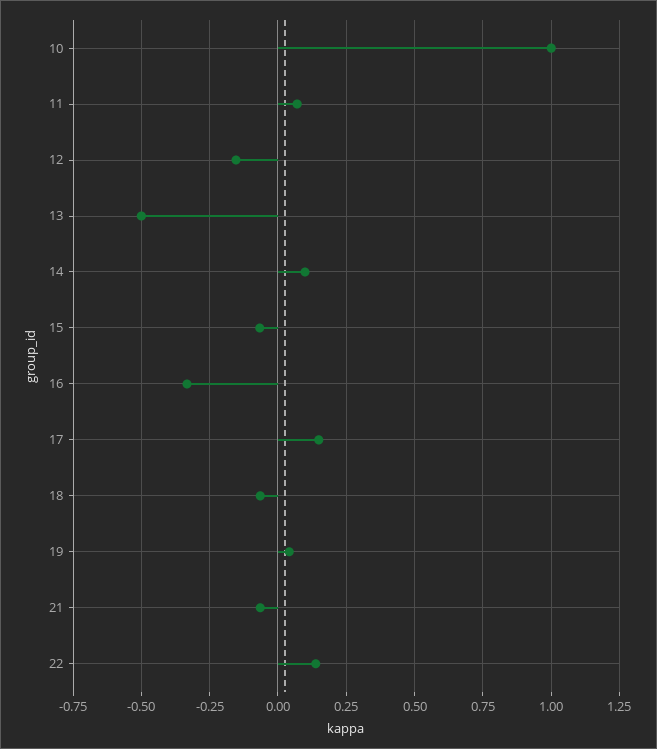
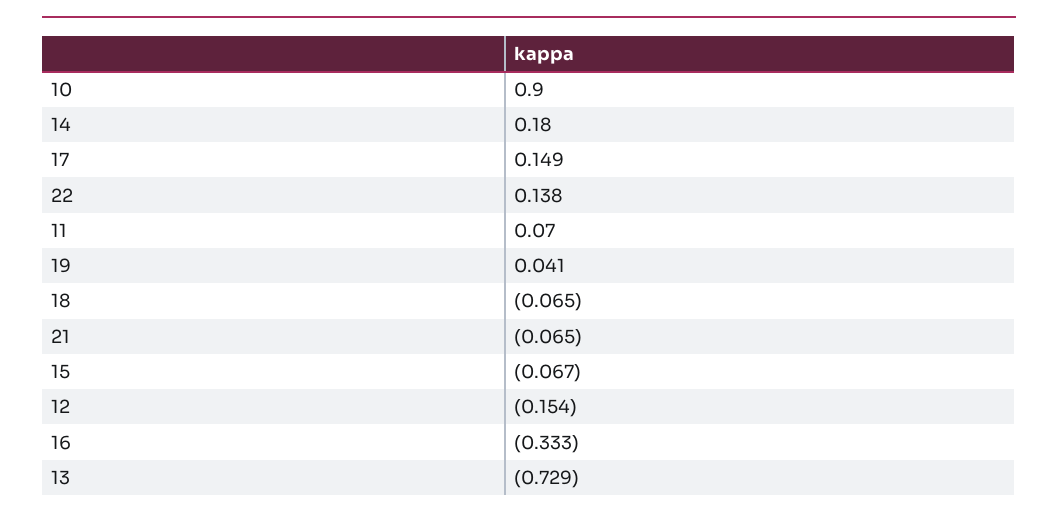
10: 1 -> 0.9
13: -0.5 -> -0.729
14: 0.1 -> 0.18

